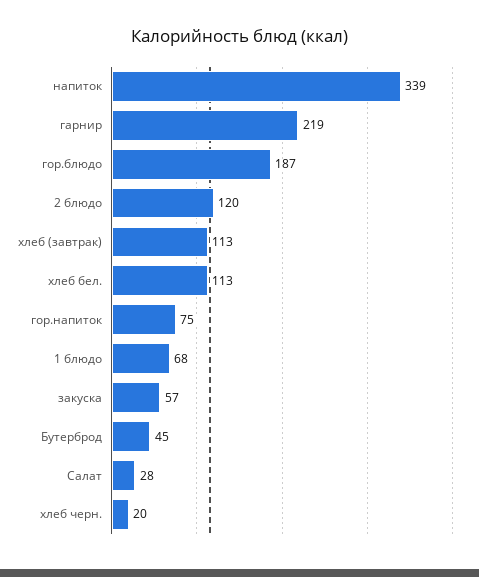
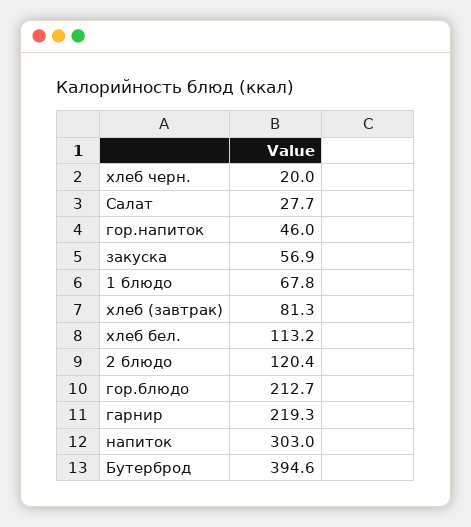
напиток: 339 -> 303
гор.блюдо: 187 -> 212.7
хлеб (завтрак): 113 -> 81.3
гор.напиток: 75 -> 46
Бутерброд: 45 -> 394.6

